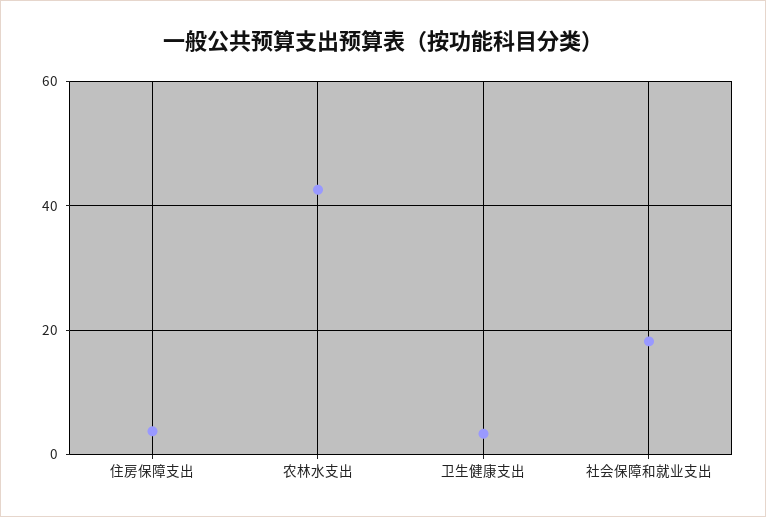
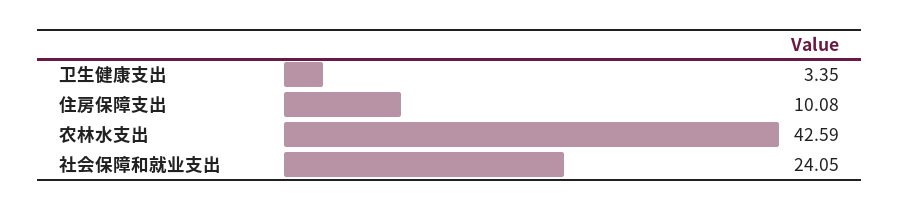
住房保障支出: 4 -> 10.08
社会保障和就业支出: 18 -> 24.05

